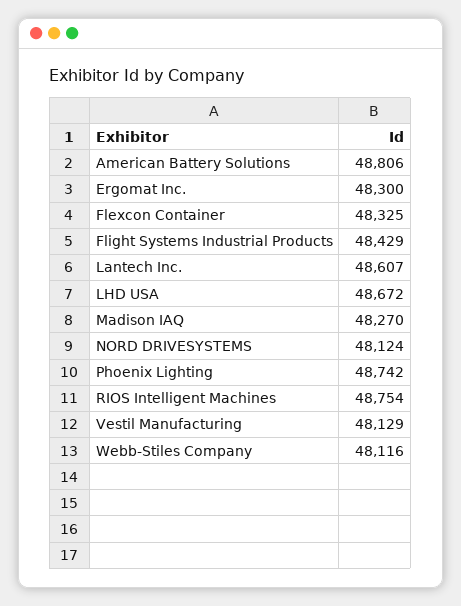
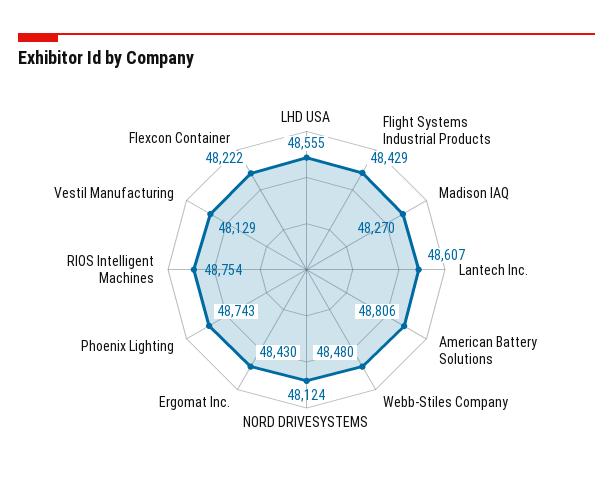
Ergomat Inc.: 48300 -> 48430
Flexcon Container: 48325 -> 48222
LHD USA: 48672 -> 48555
Phoenix Lighting: 48742 -> 48743
Webb-Stiles Company: 48116 -> 48480

